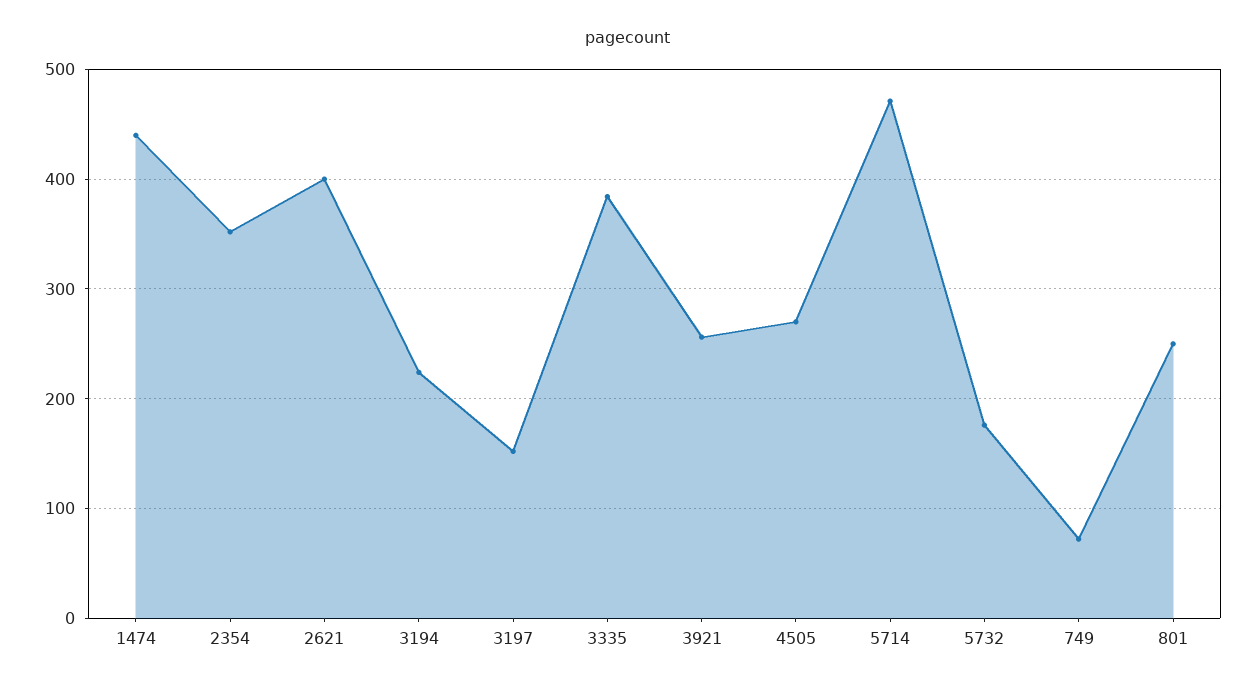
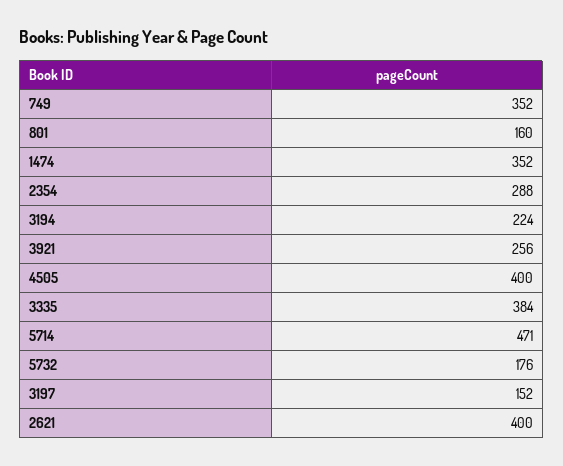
1474: 440 -> 352
2354: 350 -> 288
4505: 270 -> 400
749: 70 -> 352
801: 250 -> 160

